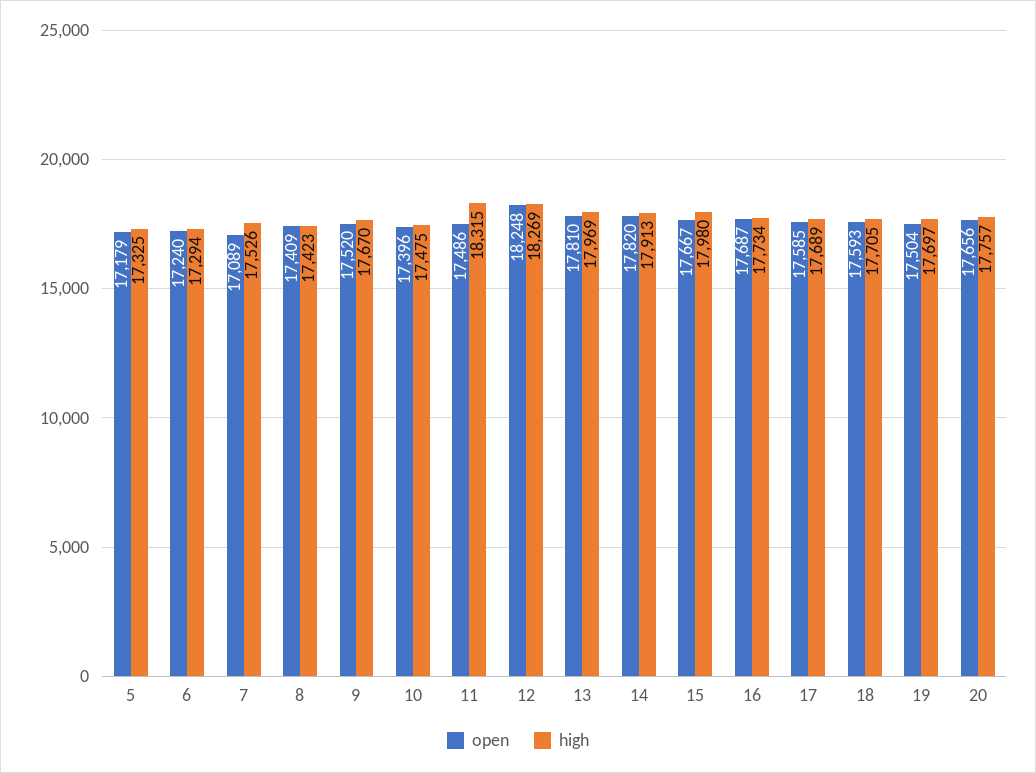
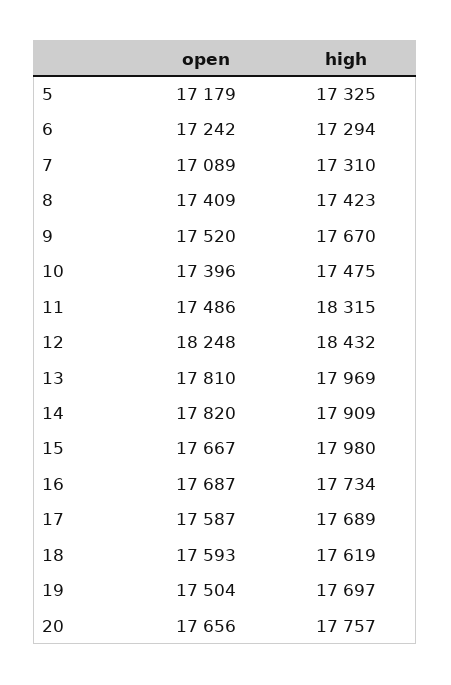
open, 6: 17240 -> 17242
high, 7: 17526 -> 17310
high, 12: 18269 -> 18432
high, 14: 17913 -> 17909
open, 17: 17585 -> 17587
high, 18: 17705 -> 17619

